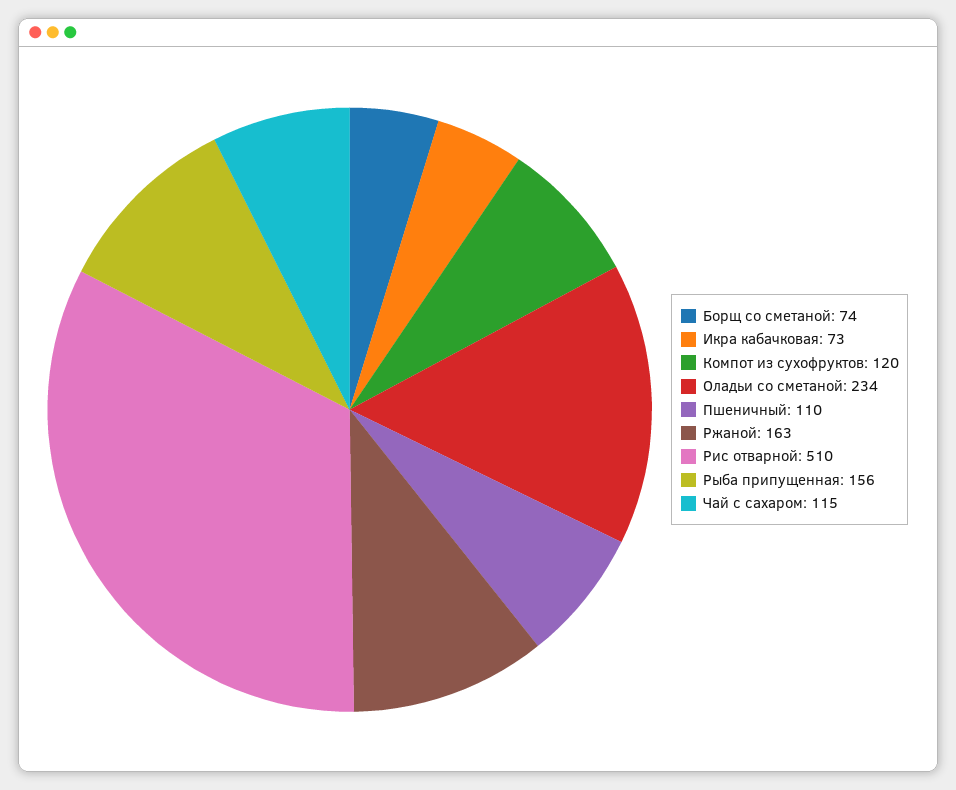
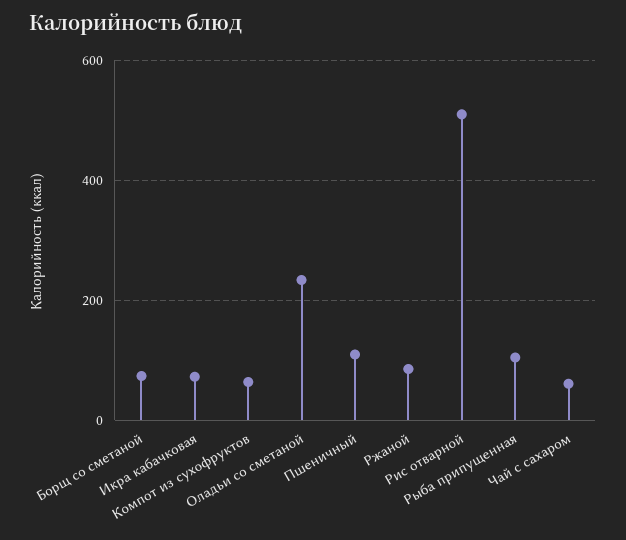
Компот из сухофруктов: 120 -> 60
Ржаной: 163 -> 80
Рыба припущенная: 156 -> 100
Чай с сахаром: 115 -> 60

